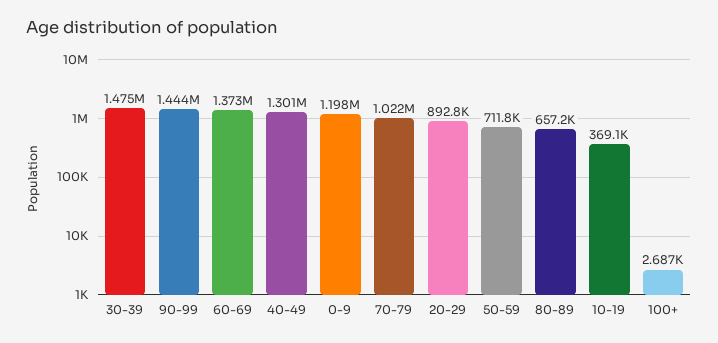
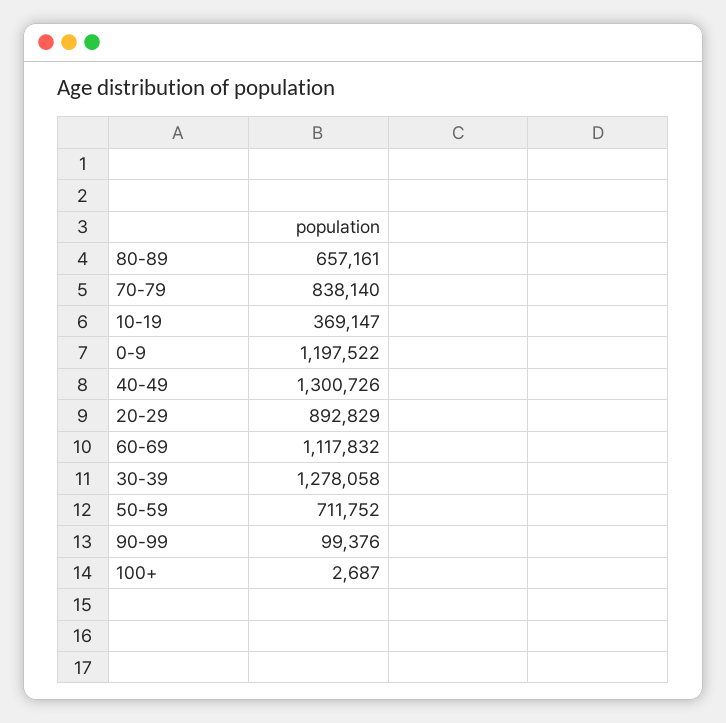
30-39: 1475000 -> 1278058
90-99: 1444000 -> 99376
60-69: 1373000 -> 1117832
70-79: 1022000 -> 838140

